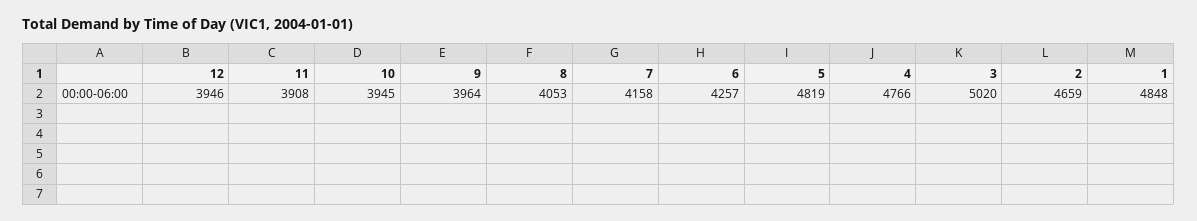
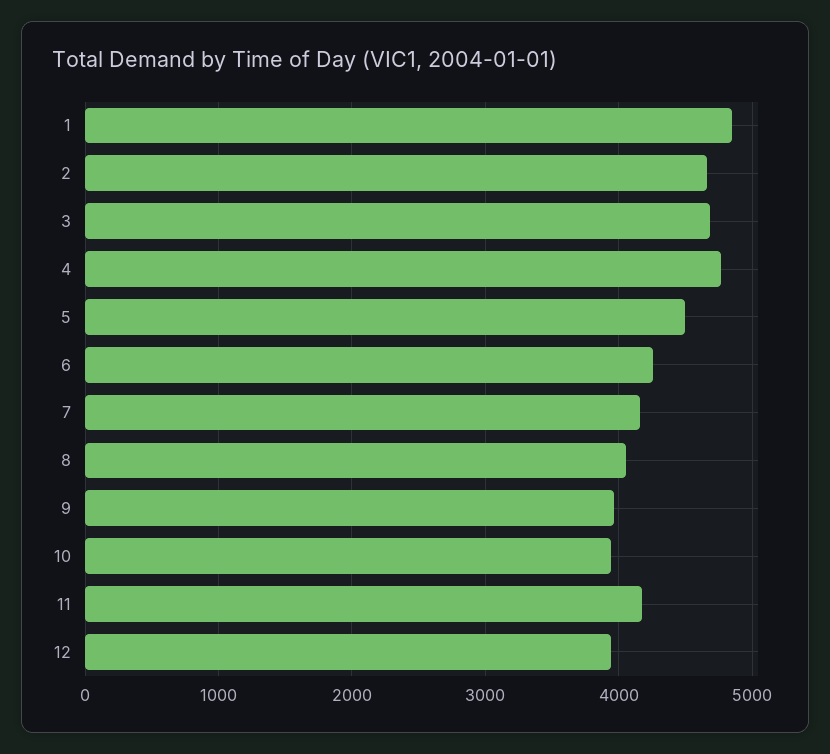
11: 3908 -> 4200
5: 4819 -> 4500
3: 5020 -> 4700

